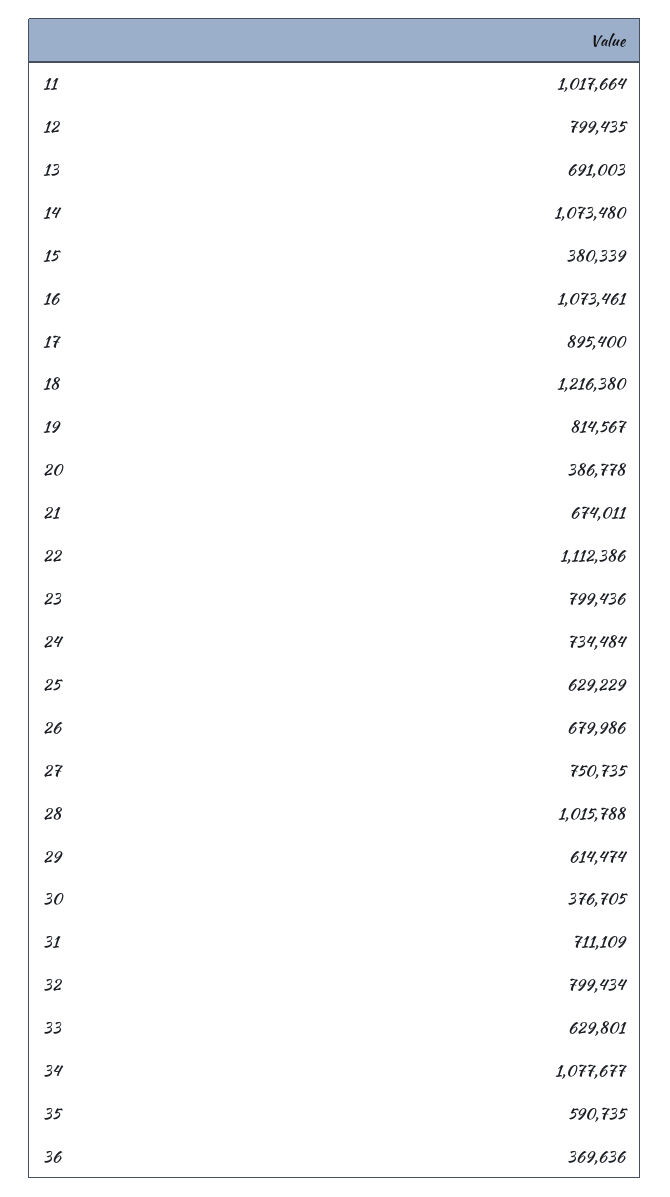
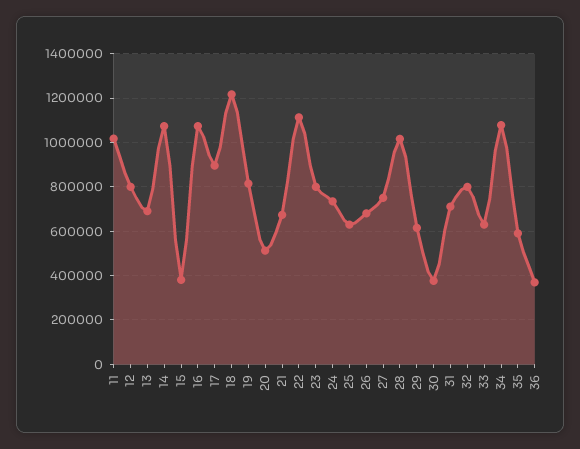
20: 386778 -> 500000

